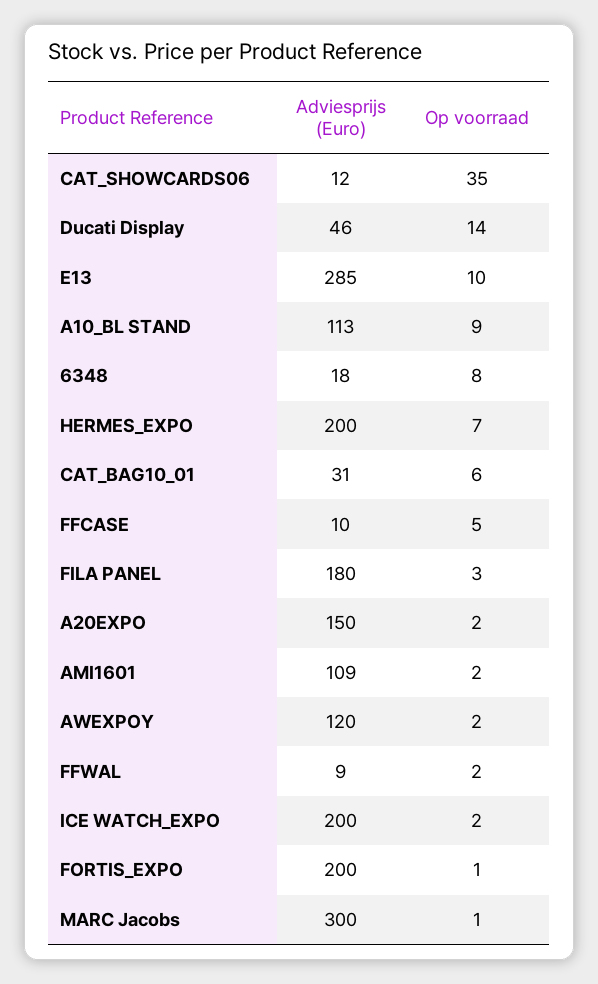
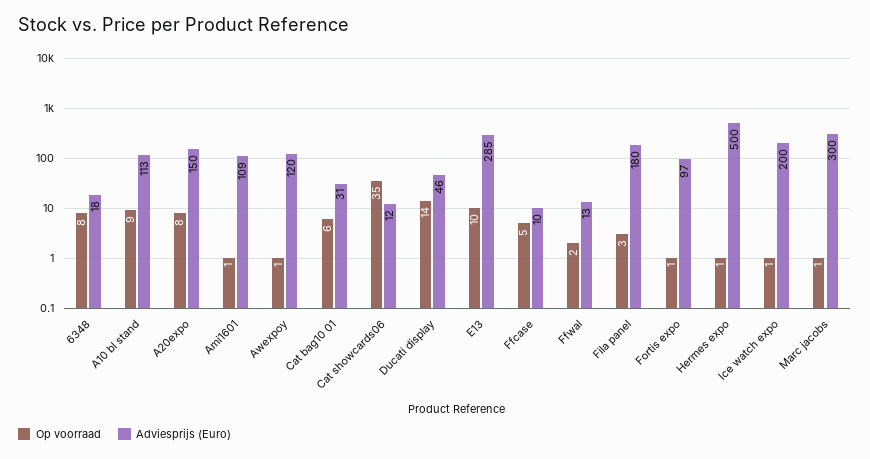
Adviesprijs (Euro), HERMES_EXPO: 200 -> 500
Op voorraad, HERMES_EXPO: 7 -> 1
Op voorraad, A20EXPO: 2 -> 8
Op voorraad, AMI1601: 2 -> 1
Op voorraad, AWEXPOY: 2 -> 1
Adviesprijs (Euro), FFWAL: 9 -> 13
Op voorraad, ICE WATCH_EXPO: 2 -> 1
Adviesprijs (Euro), FORTIS_EXPO: 200 -> 97

